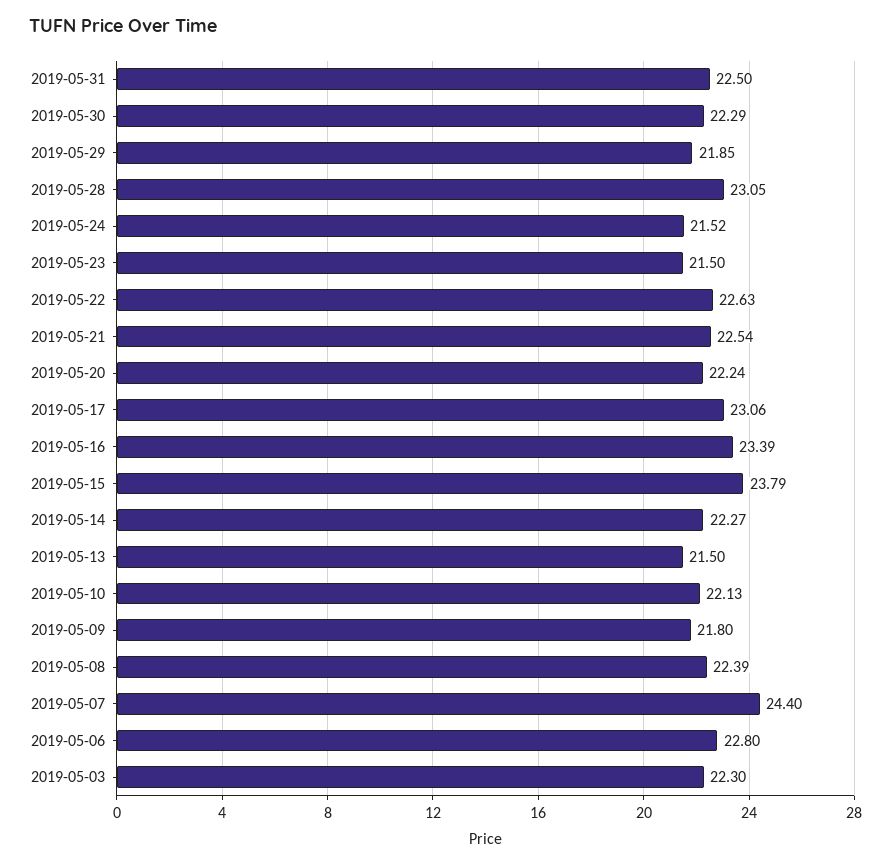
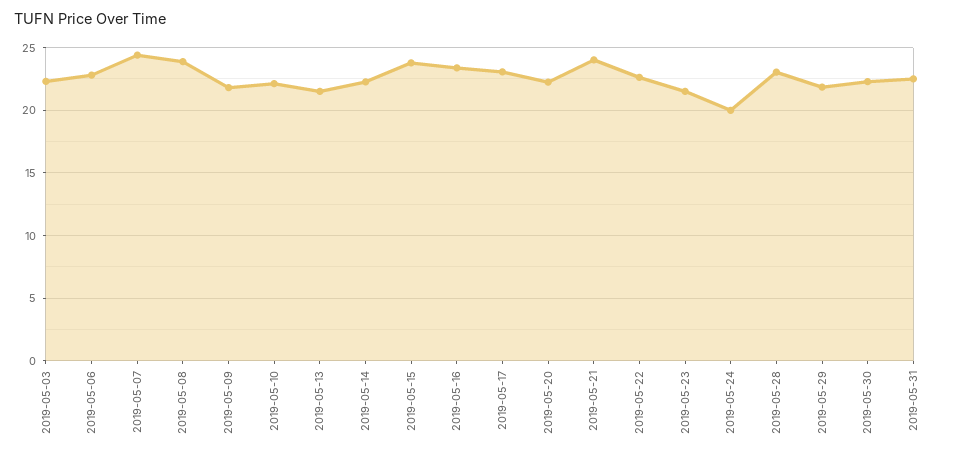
2019-05-24: 21.52 -> 20
2019-05-21: 22.54 -> 24
2019-05-08: 22.39 -> 24

